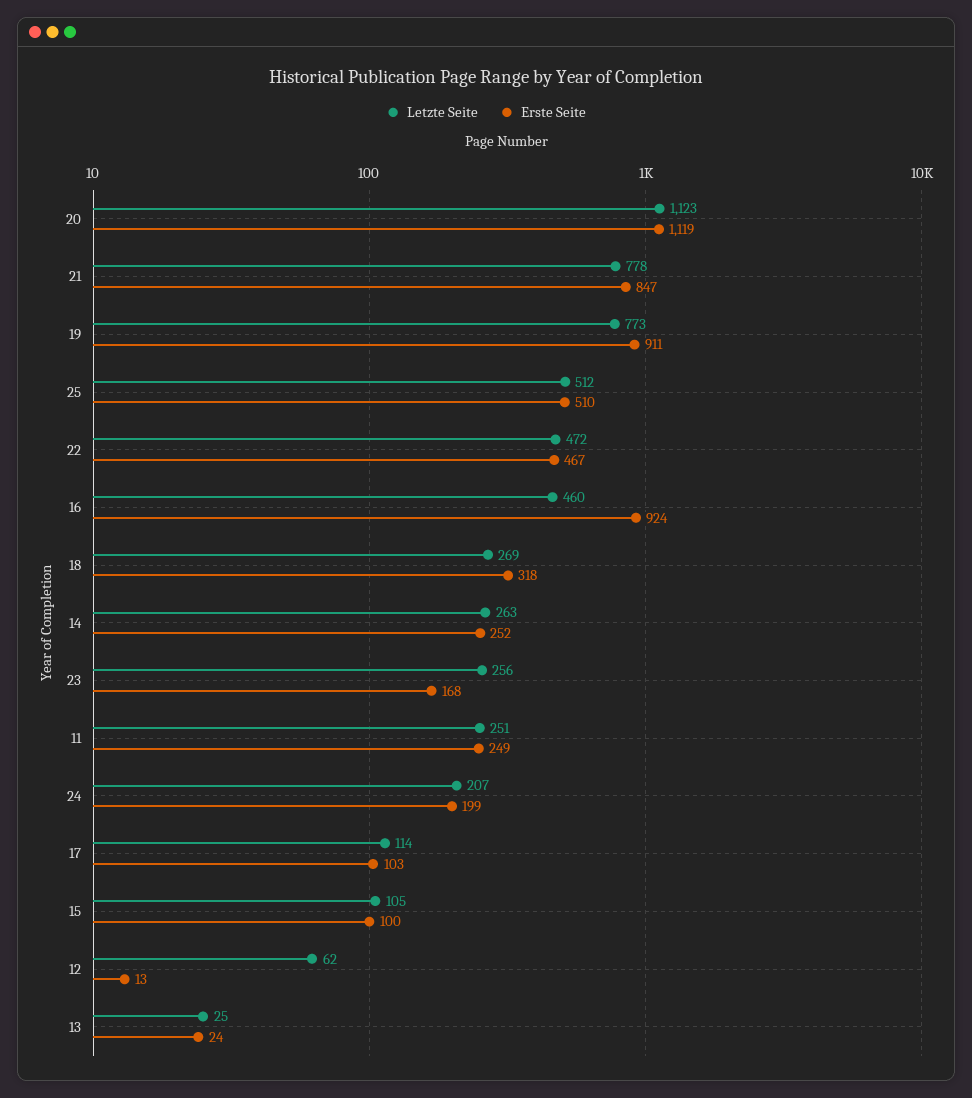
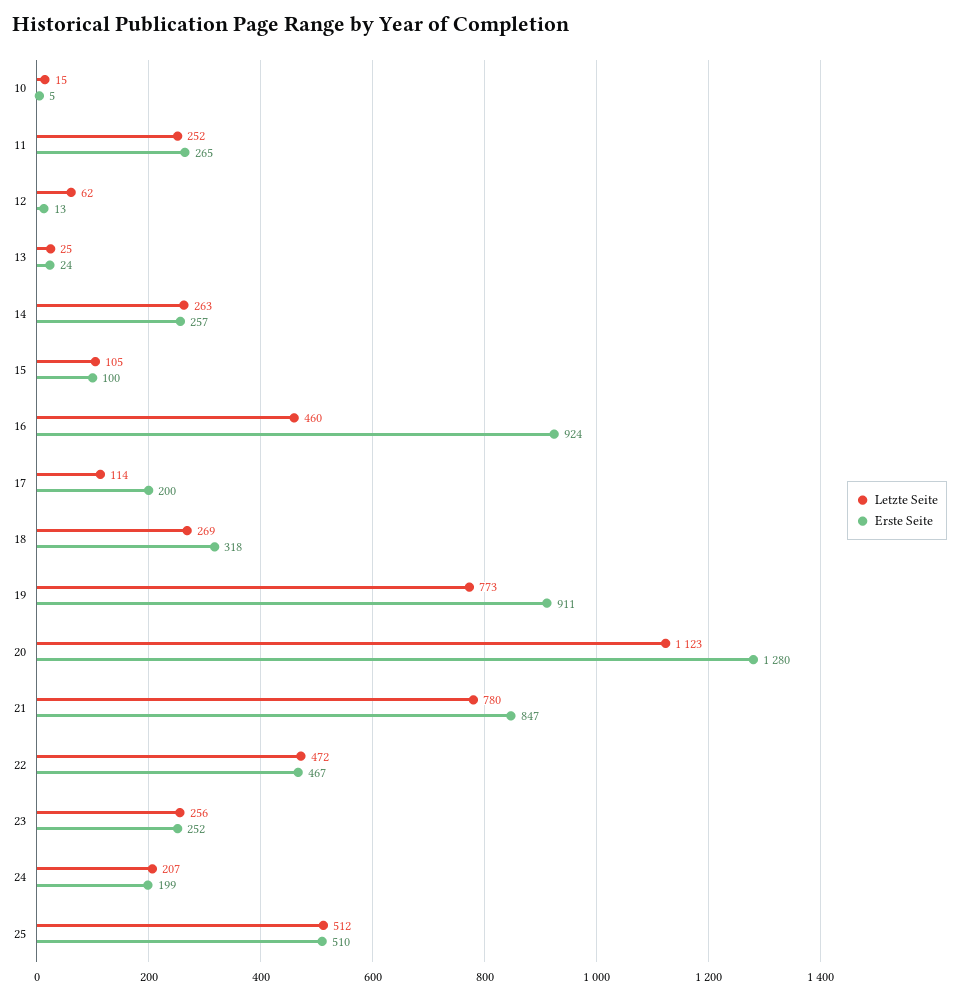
Erste Seite, 20: 1119 -> 1280
Letzte Seite, 21: 778 -> 780
Erste Seite, 14: 252 -> 257
Erste Seite, 23: 168 -> 252
Letzte Seite, 11: 251 -> 252
Erste Seite, 11: 249 -> 265
Erste Seite, 17: 103 -> 200
Letzte Seite, 10: none -> 15
Erste Seite, 10: none -> 5

